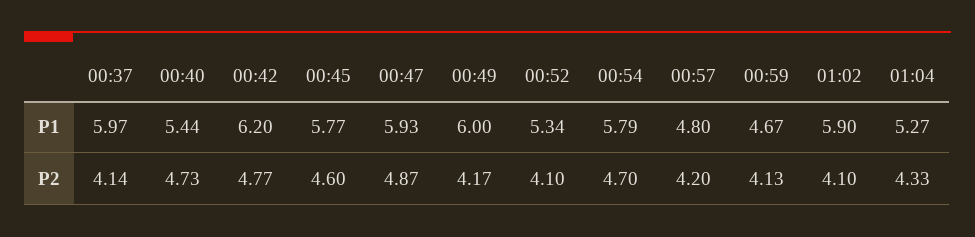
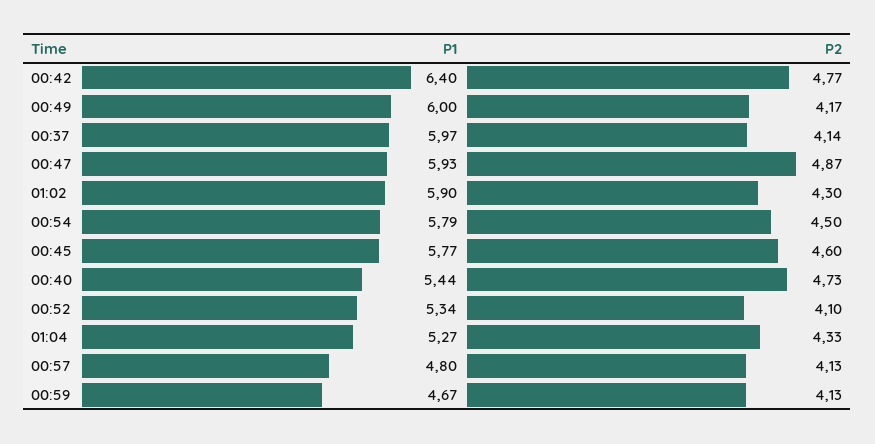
00:42, P1: 6.2 -> 6.4
00:54, P2: 4.7 -> 4.5
00:57, P2: 4.2 -> 4.13
01:02, P2: 4.1 -> 4.3

